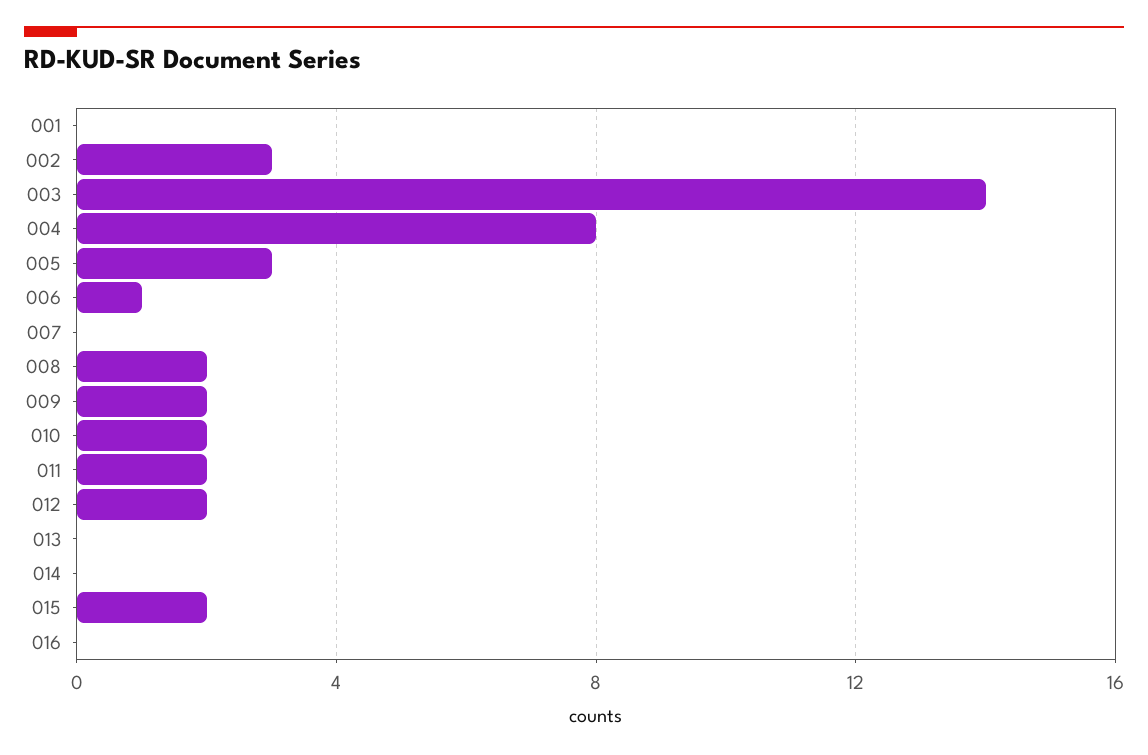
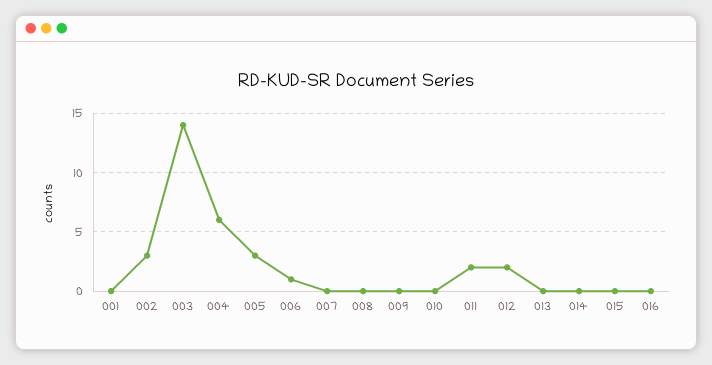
004: 8 -> 6
008: 2 -> 0
009: 2 -> 0
010: 2 -> 0
015: 2 -> 0

